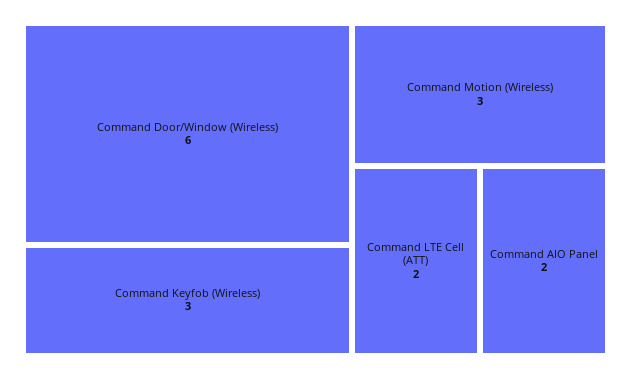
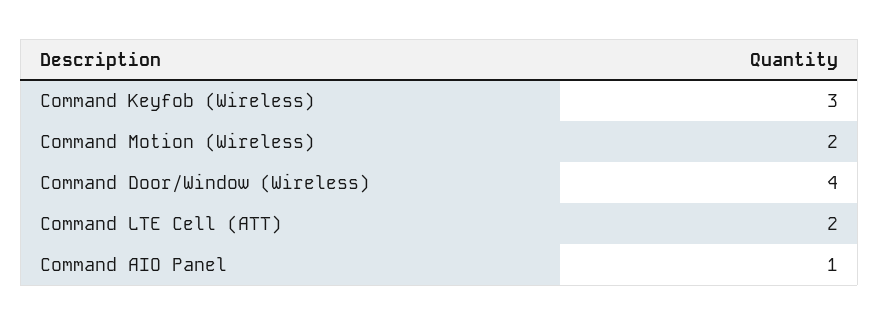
Command Door/Window (Wireless): 6 -> 4
Command Motion (Wireless): 3 -> 2
Command AIO Panel: 2 -> 1

